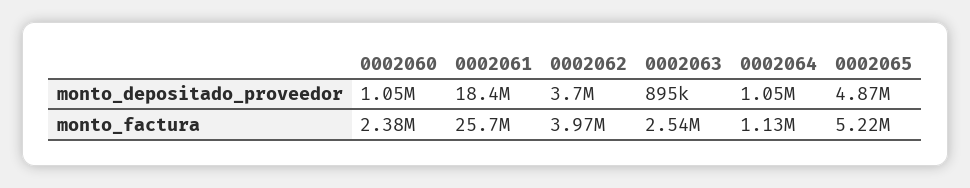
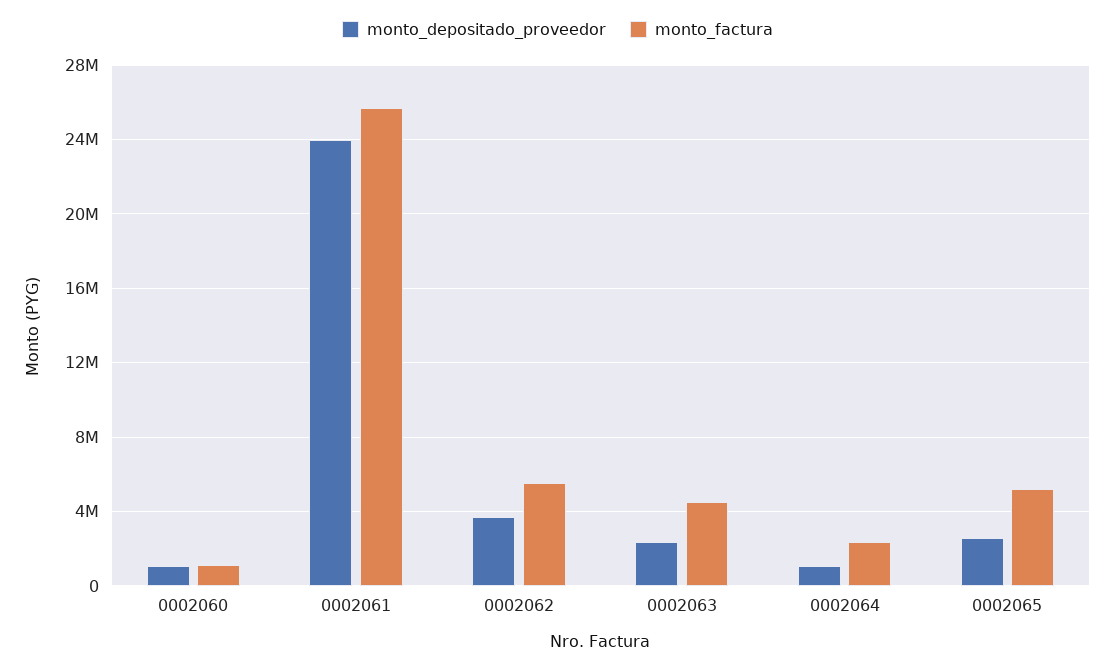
monto_depositado_proveedor, 0002061: 18400000 -> 24000000
monto_depositado_proveedor, 0002063: 895000 -> 2500000
monto_depositado_proveedor, 0002065: 4870000 -> 2500000
monto_factura, 0002060: 2380000 -> 1000000
monto_factura, 0002062: 3970000 -> 5500000
monto_factura, 0002063: 2540000 -> 4500000
monto_factura, 0002064: 1130000 -> 2500000

